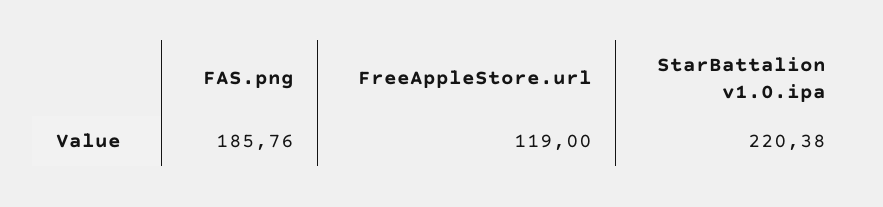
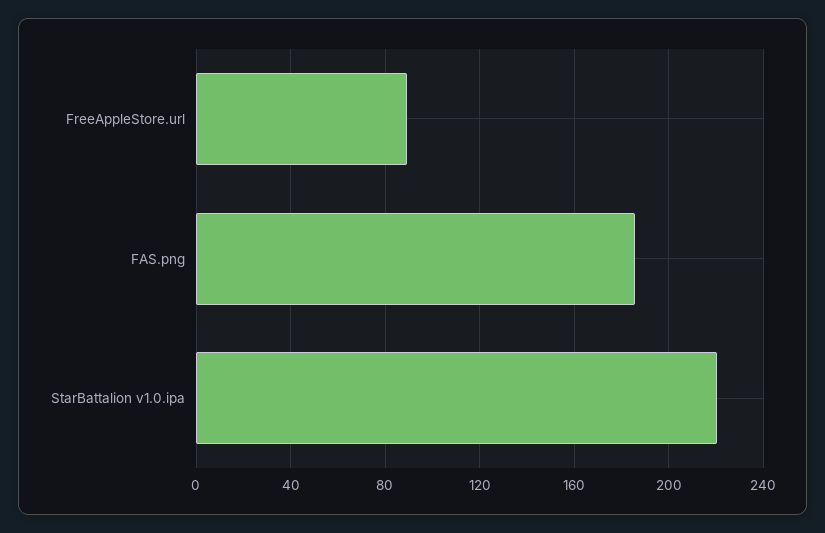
FreeAppleStore.url: 119 -> 90

